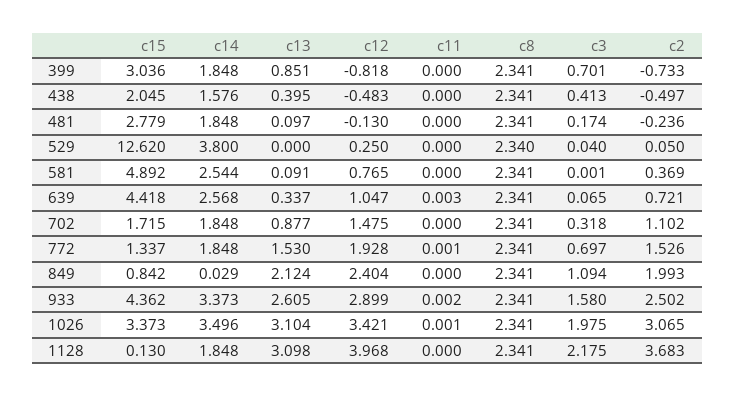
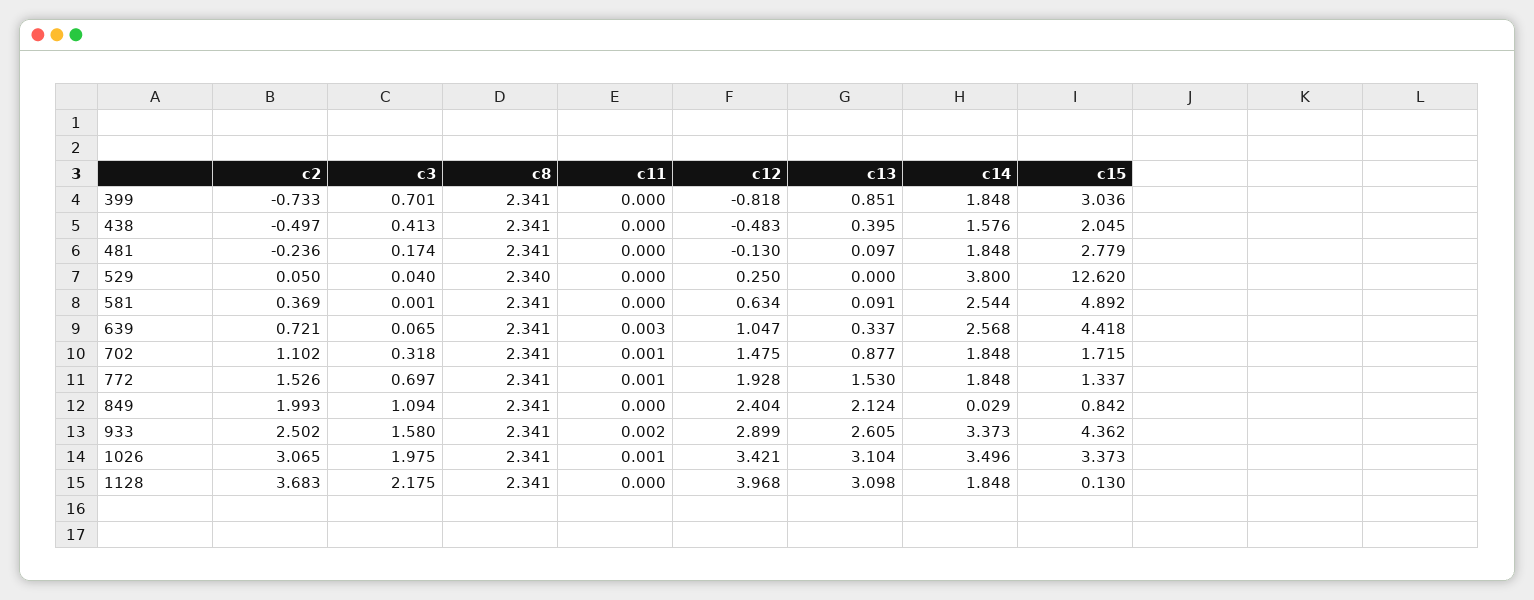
c12, 581: 0.765 -> 0.634
c11, 702: 0 -> 0.001

